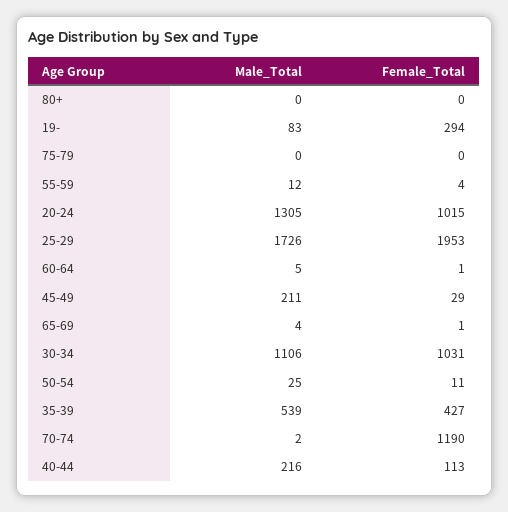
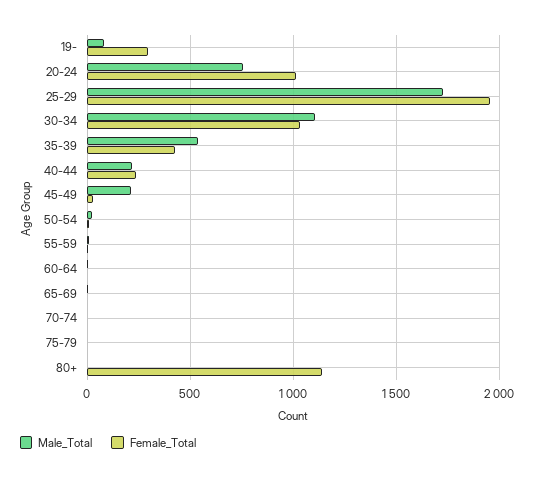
Female_Total, 80+: 0 -> 1150
Male_Total, 20-24: 1305 -> 750
Female_Total, 70-74: 1190 -> 0
Female_Total, 40-44: 113 -> 250

